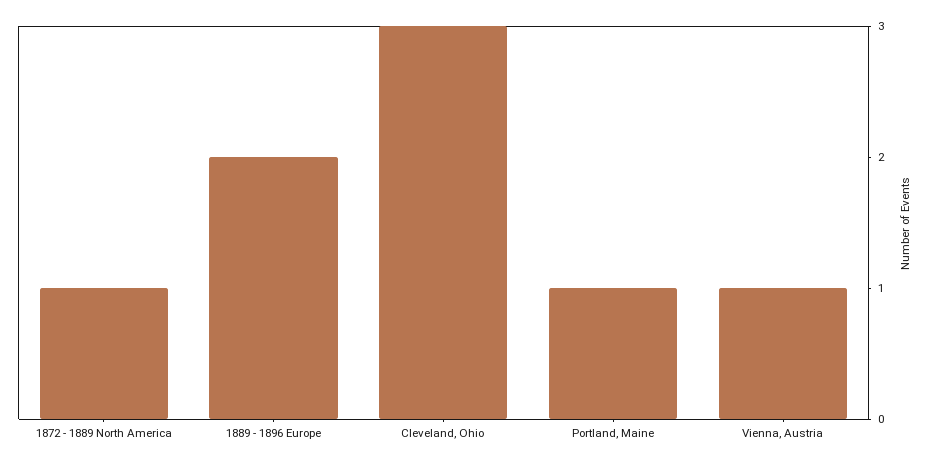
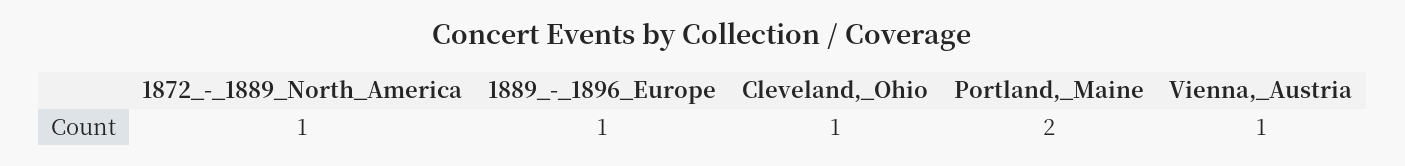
1889 - 1896 Europe: 2 -> 1
Cleveland, Ohio: 3 -> 1
Portland, Maine: 1 -> 2

